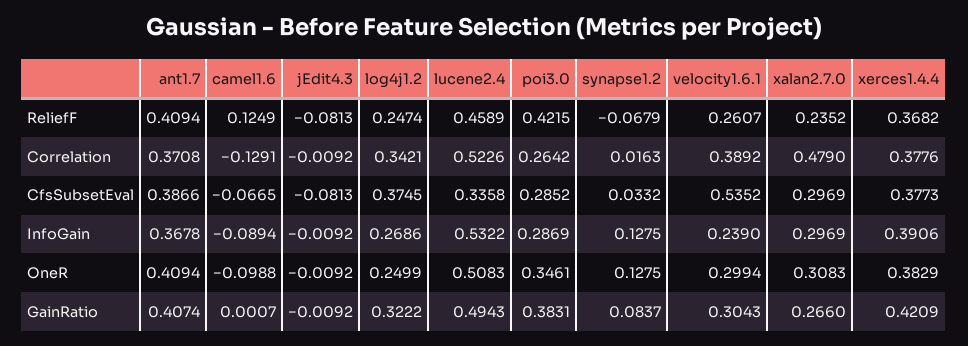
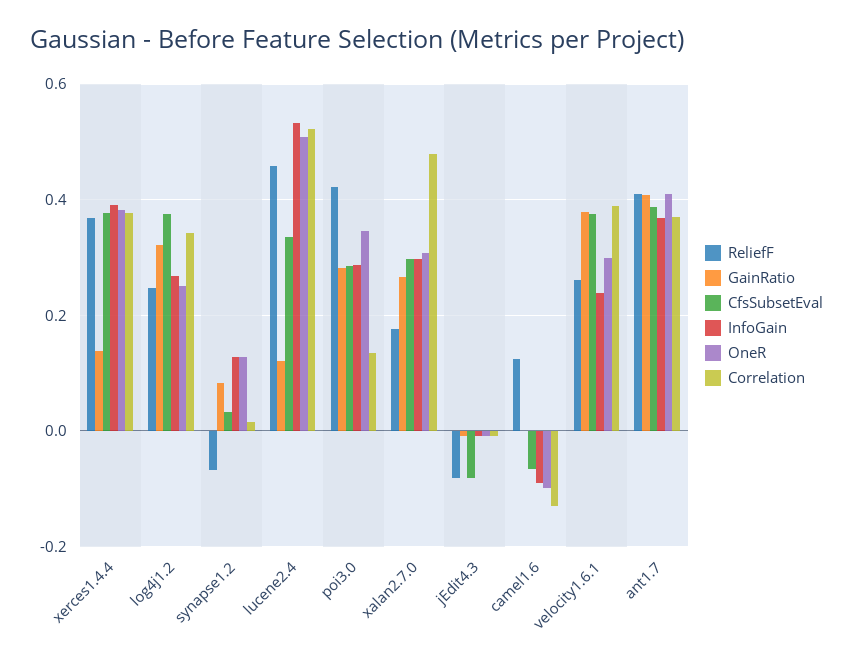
ReliefF, xalan2.7.0: 0.2352 -> 0.18
Correlation, poi3.0: 0.2642 -> 0.14
CfsSubsetEval, velocity1.6.1: 0.5352 -> 0.38
GainRatio, lucene2.4: 0.4943 -> 0.12
GainRatio, poi3.0: 0.3831 -> 0.28
GainRatio, velocity1.6.1: 0.3043 -> 0.38
GainRatio, xerces1.4.4: 0.4209 -> 0.14

